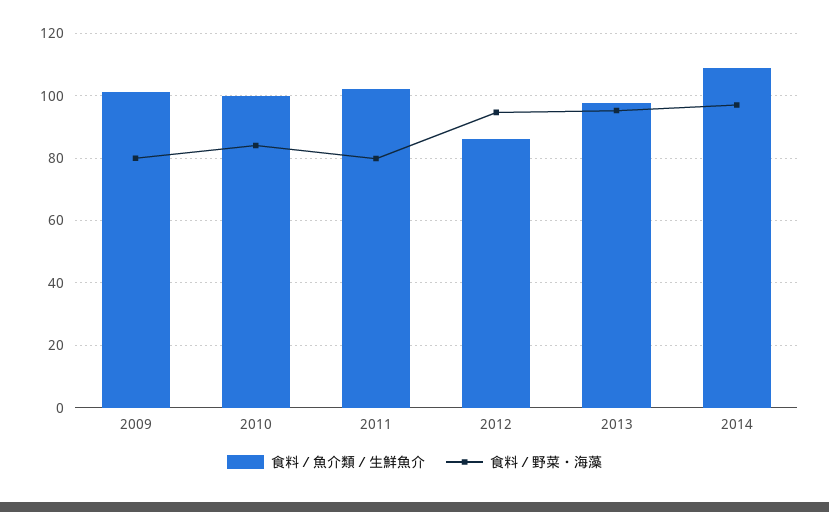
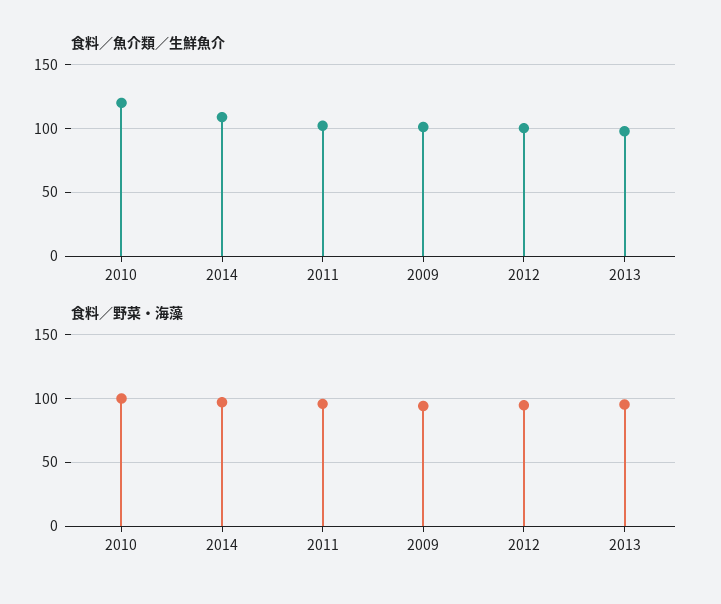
食料／野菜・海藻, 2009: 80 -> 95
食料／魚介類／生鮮魚介, 2010: 100 -> 120
食料／野菜・海藻, 2010: 84 -> 100
食料／野菜・海藻, 2011: 80 -> 95
食料／魚介類／生鮮魚介, 2012: 86 -> 100

